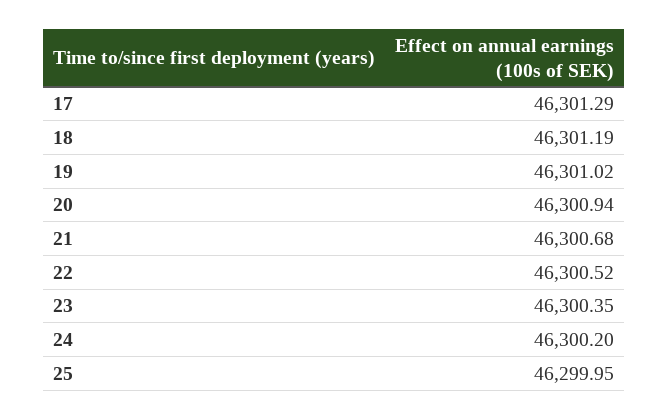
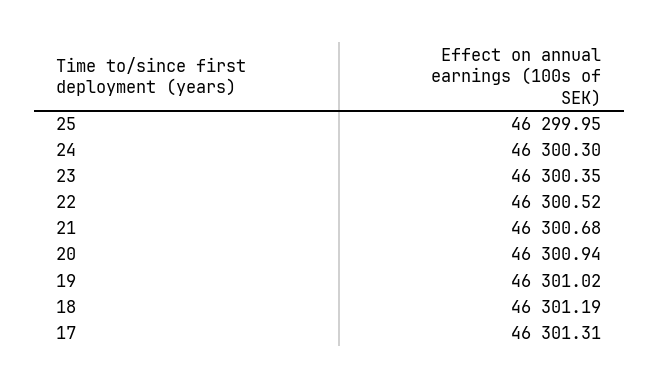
17: 46301.29 -> 46301.31
24: 46300.2 -> 46300.3

